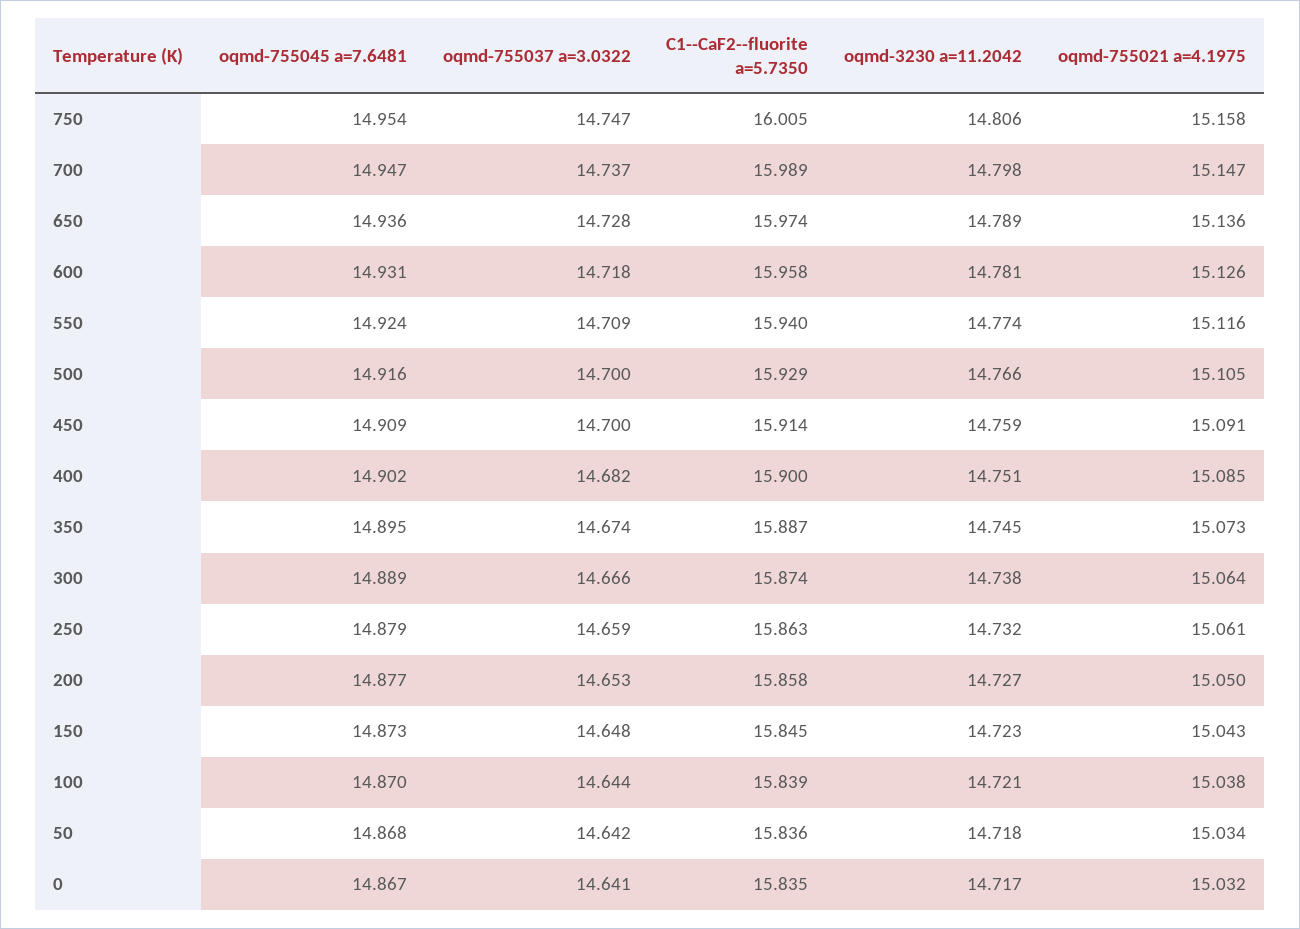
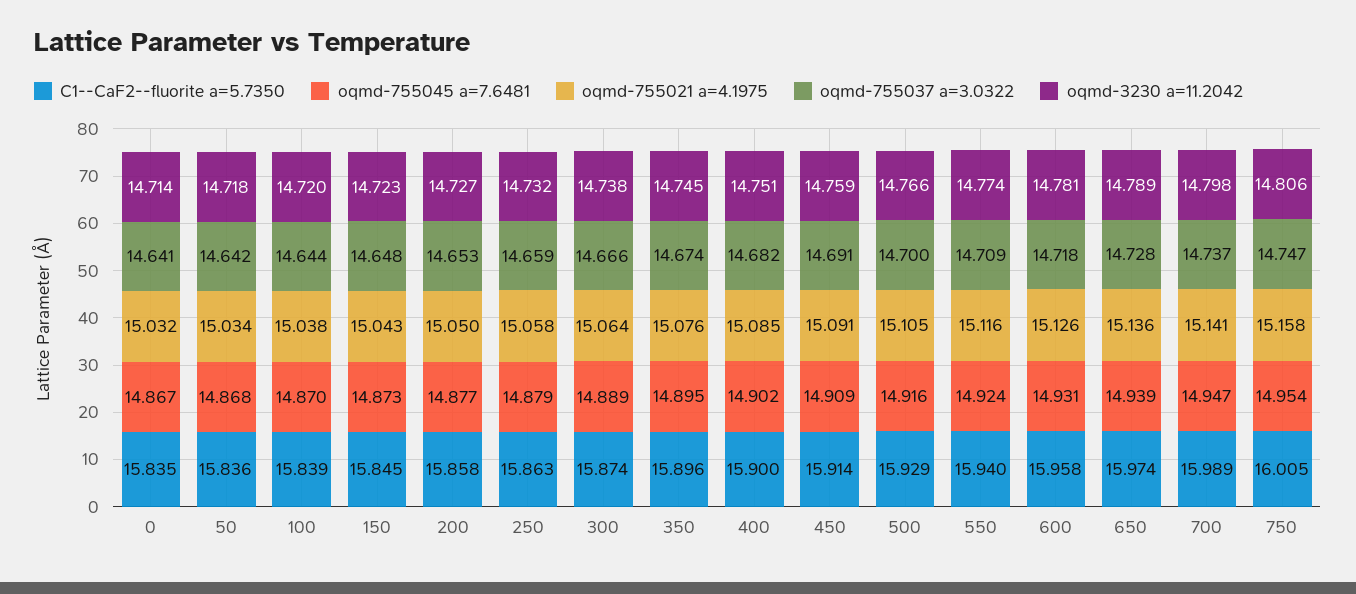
oqmd-755021 a=4.1975, 700: 15.147 -> 15.141
oqmd-755045 a=7.6481, 650: 14.936 -> 14.939
oqmd-755037 a=3.0322, 450: 14.7 -> 14.691
C1--CaF2--fluorite a=5.7350, 350: 15.887 -> 15.896
oqmd-755021 a=4.1975, 350: 15.073 -> 15.076
oqmd-755021 a=4.1975, 250: 15.061 -> 15.058
oqmd-3230 a=11.2042, 100: 14.721 -> 14.72
oqmd-3230 a=11.2042, 0: 14.717 -> 14.714

